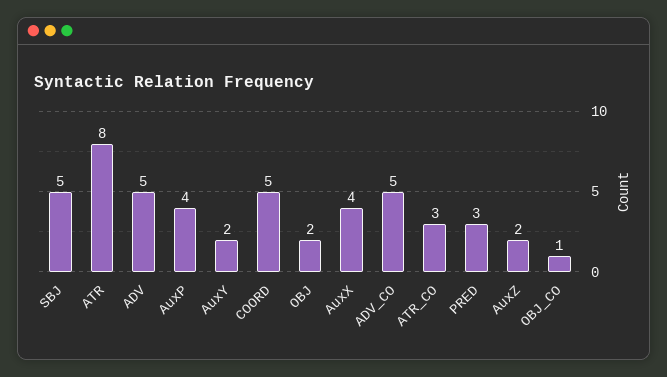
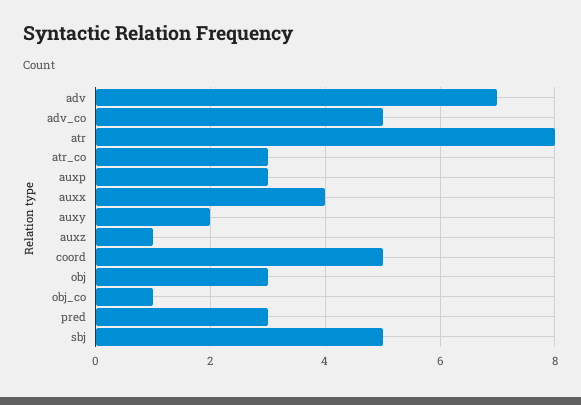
ADV: 5 -> 7
AuxP: 4 -> 3
OBJ: 2 -> 3
AuxZ: 2 -> 1

